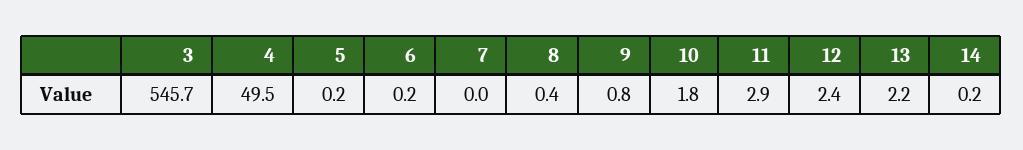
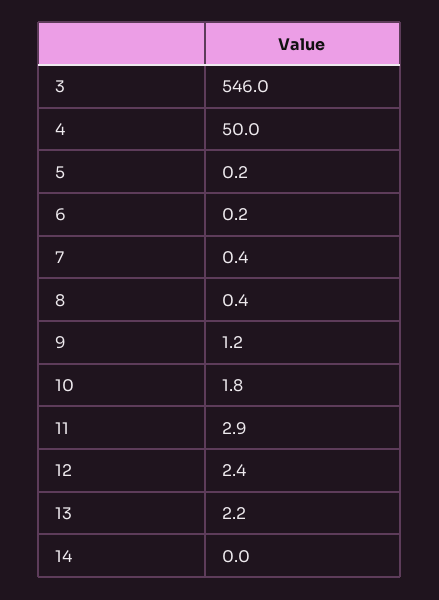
3: 545.7 -> 546
4: 49.5 -> 50
7: 0 -> 0.4
9: 0.8 -> 1.2
14: 0.2 -> 0

